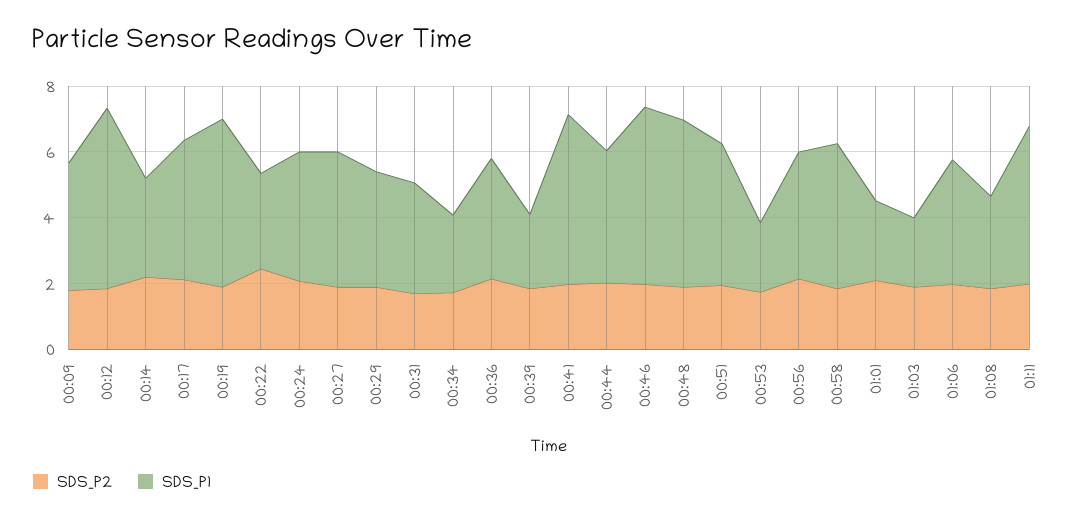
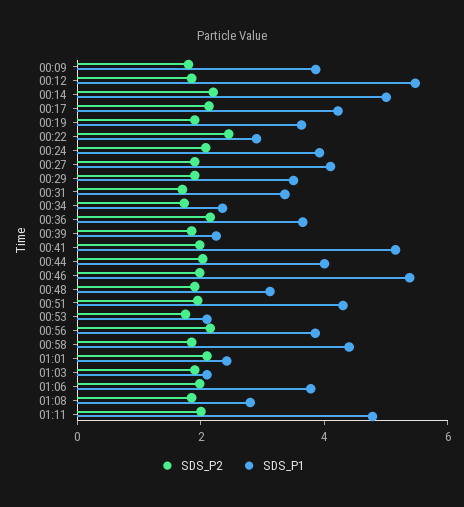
SDS_P1, 00:14: 3 -> 5
SDS_P1, 00:19: 5 -> 3.5
SDS_P1, 00:48: 5 -> 3

